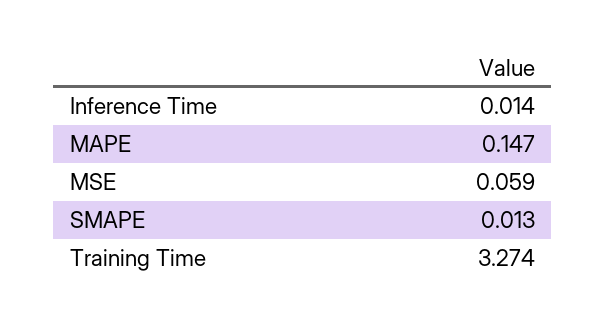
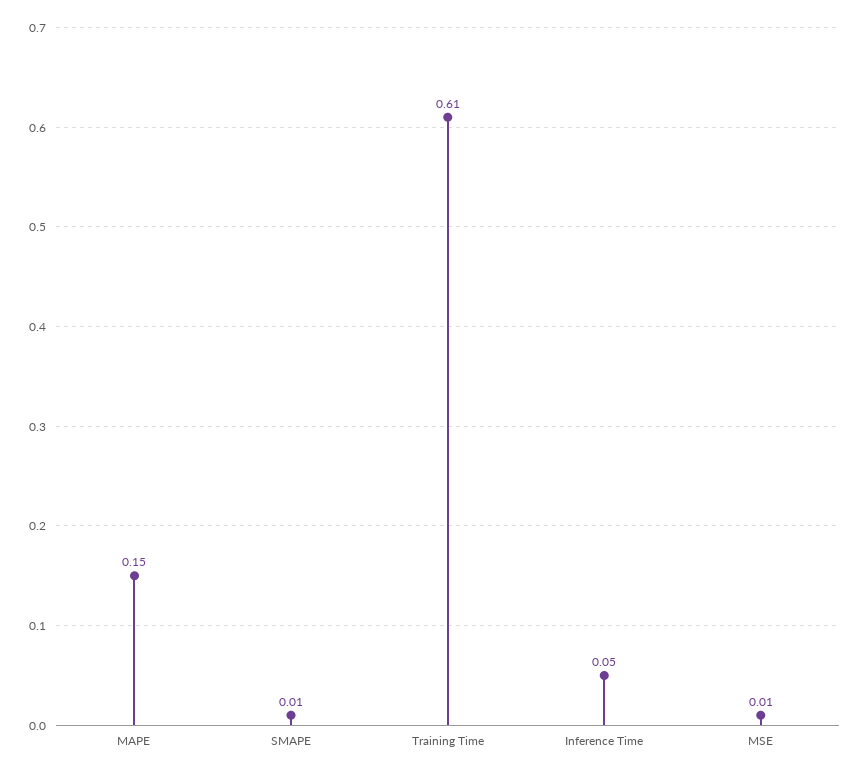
Inference Time: 0.014 -> 0.05
MSE: 0.059 -> 0.01
Training Time: 3.274 -> 0.61

